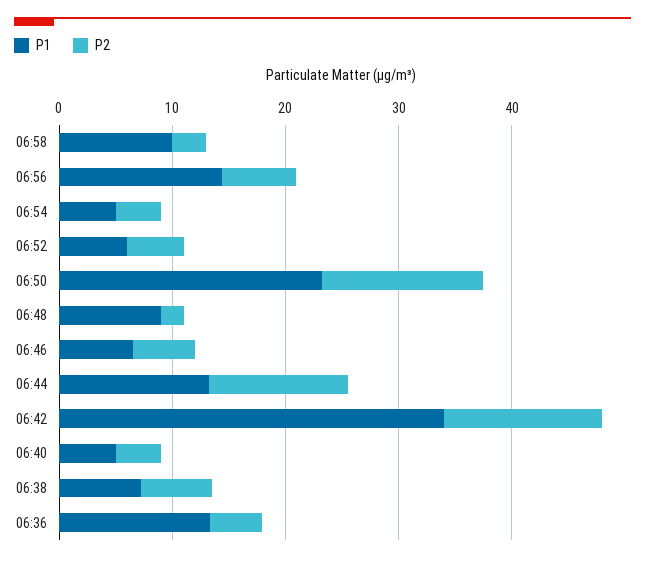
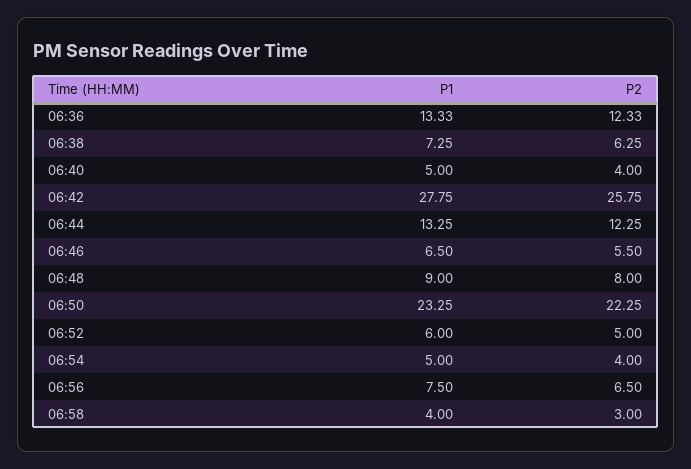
P1, 06:58: 10 -> 4
P1, 06:56: 14 -> 7.5
P2, 06:50: 14 -> 22.25
P2, 06:48: 2 -> 8
P1, 06:42: 34 -> 27.75
P2, 06:42: 14 -> 25.75
P2, 06:36: 4 -> 12.33

